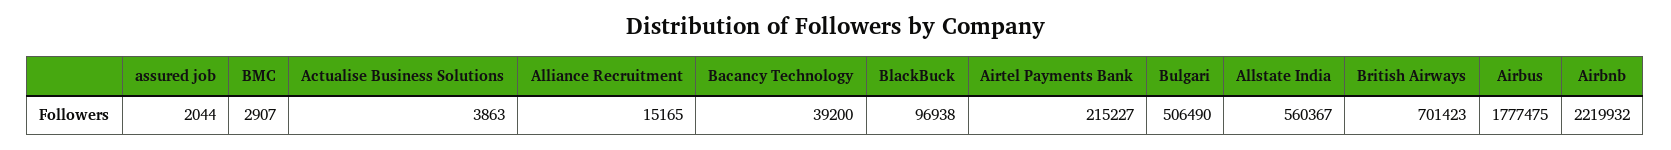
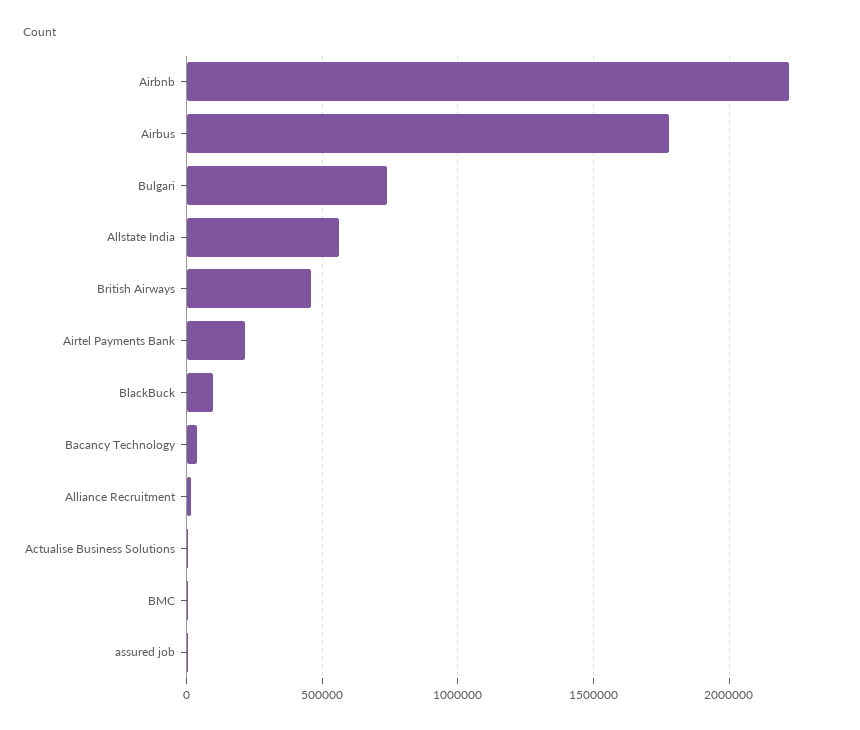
Bulgari: 506490 -> 750000
British Airways: 701423 -> 450000

